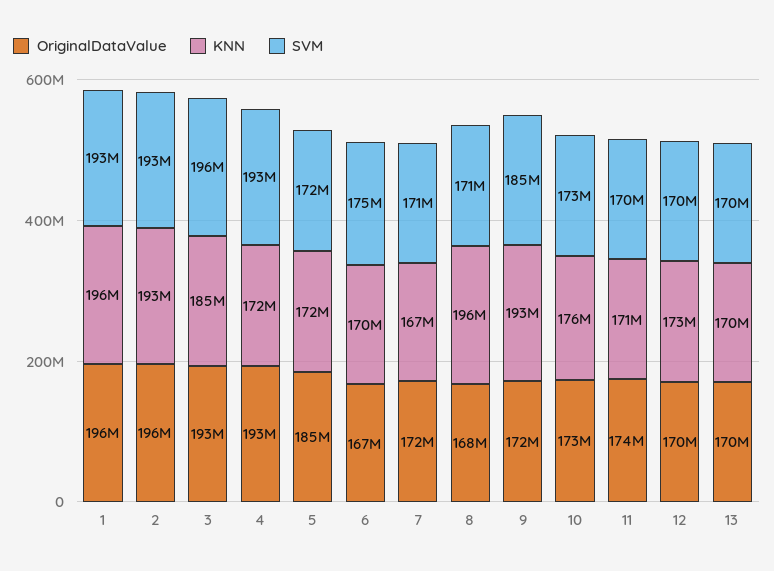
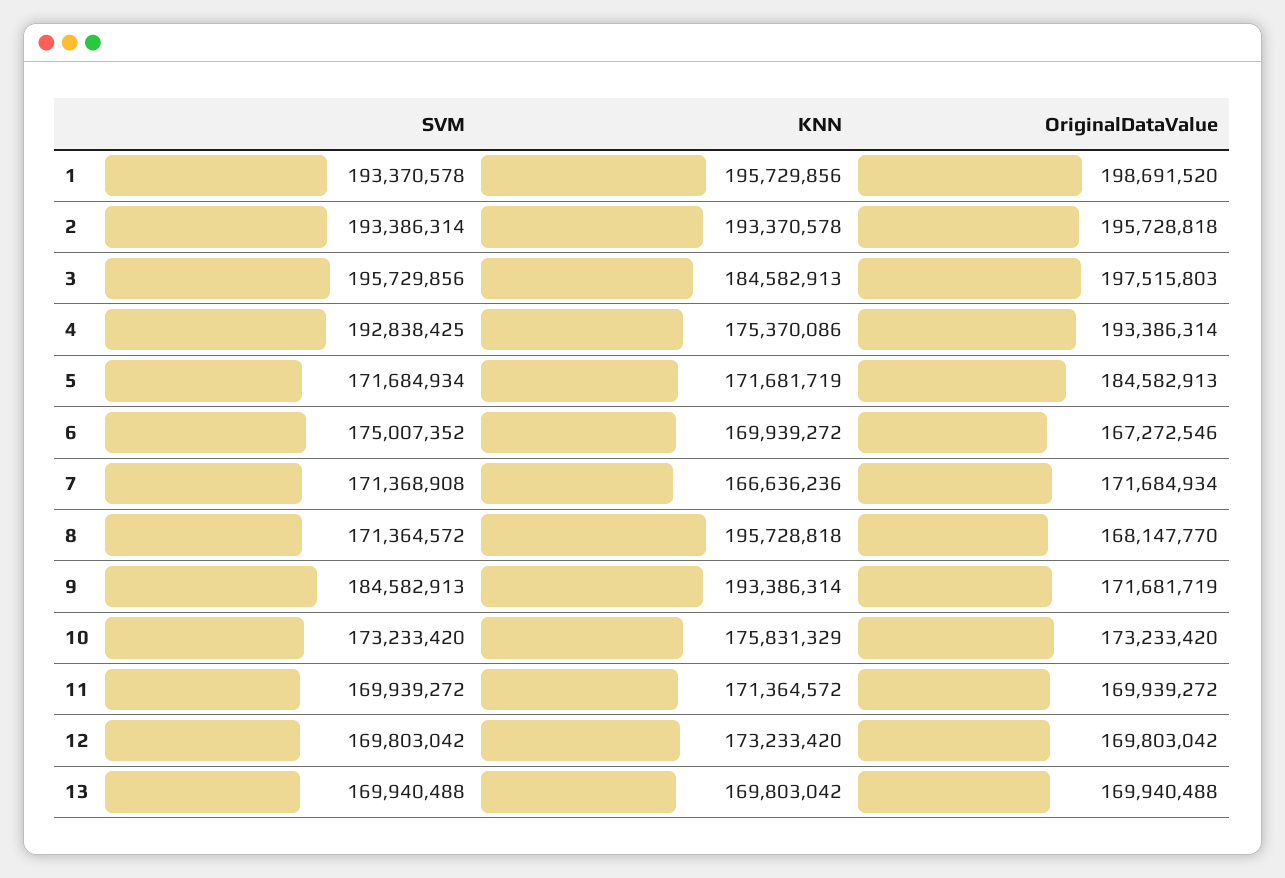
OriginalDataValue, 1: 196000000 -> 198691520
OriginalDataValue, 3: 193000000 -> 197515803
KNN, 4: 172000000 -> 175370086
OriginalDataValue, 11: 174000000 -> 169939272

